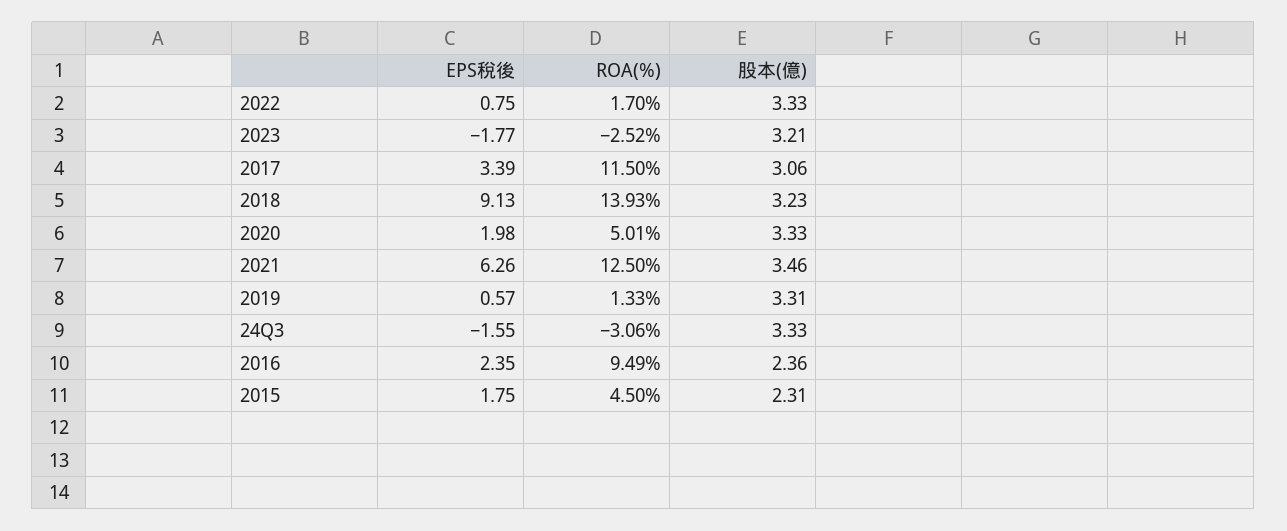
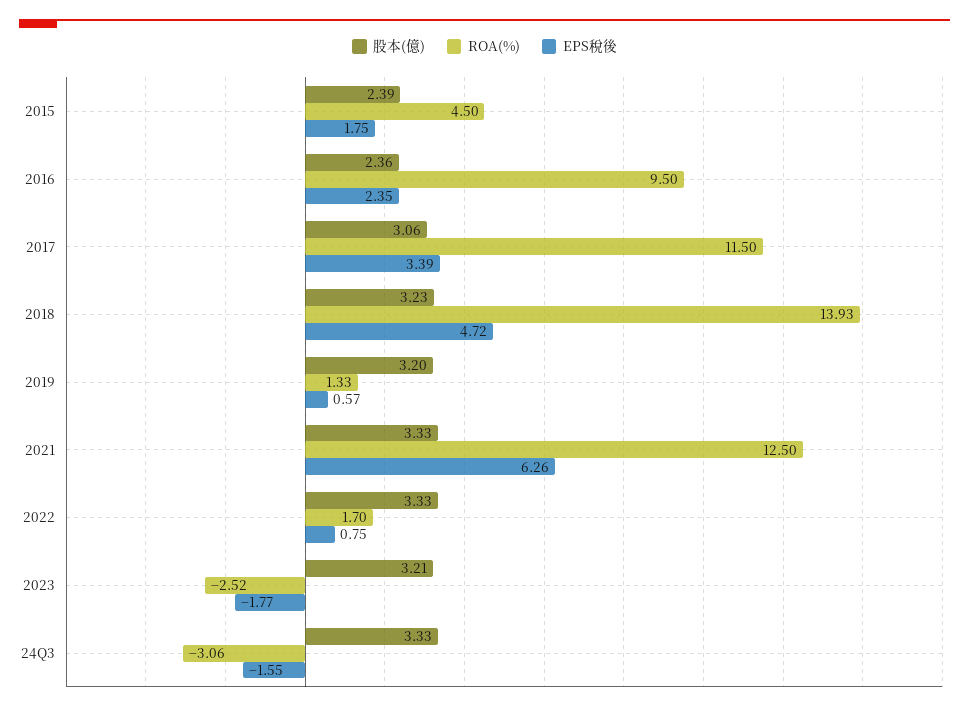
EPS稅後, 2018: 9.13 -> 4.72
EPS稅後, 2020: 1.98 -> none
ROA(%), 2020: 5.01 -> none
股本(億), 2020: 3.33 -> none
股本(億), 2021: 3.46 -> 3.33
股本(億), 2019: 3.31 -> 3.2
ROA(%), 2016: 9.49 -> 9.5
股本(億), 2015: 2.31 -> 2.39

